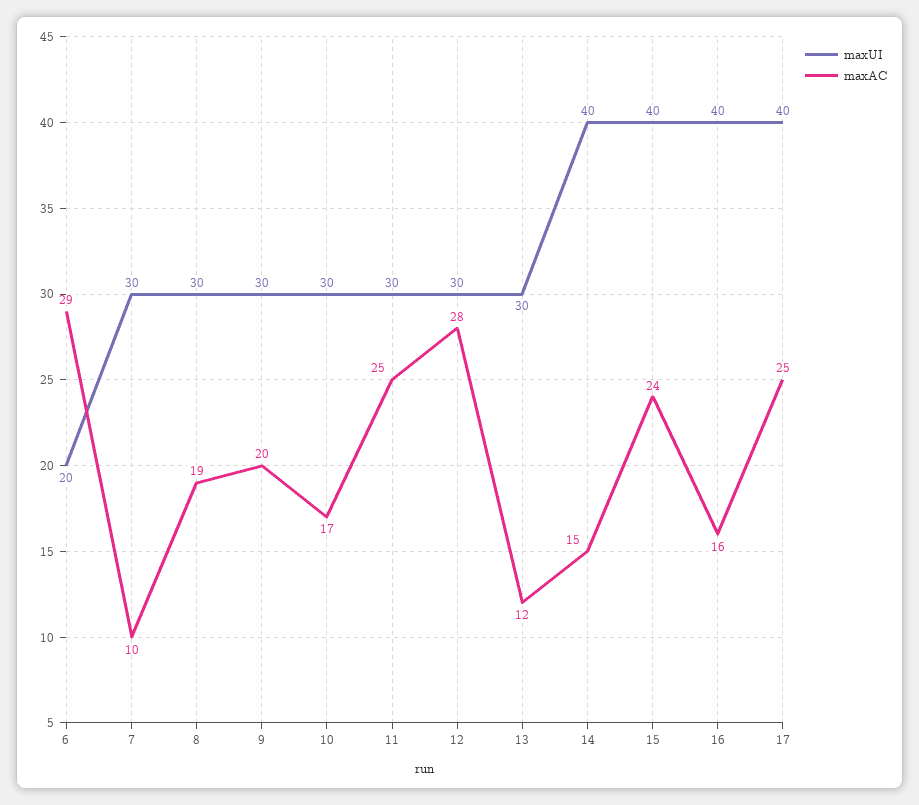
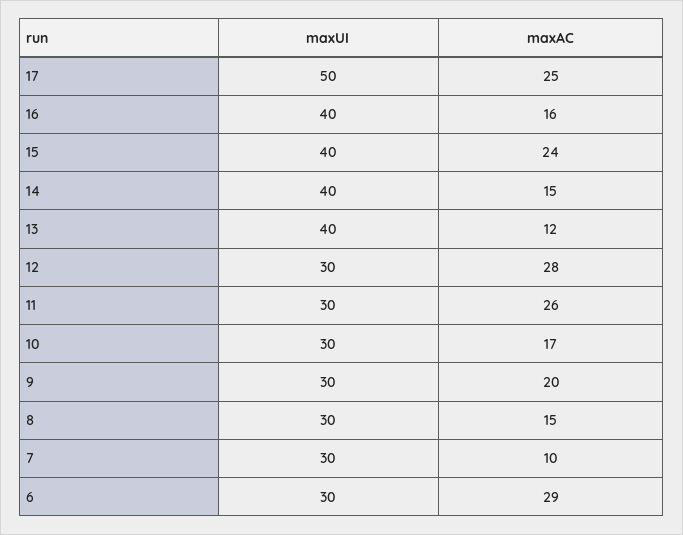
maxUI, 6: 20 -> 30
maxAC, 8: 19 -> 15
maxAC, 11: 25 -> 26
maxUI, 13: 30 -> 40
maxUI, 17: 40 -> 50

